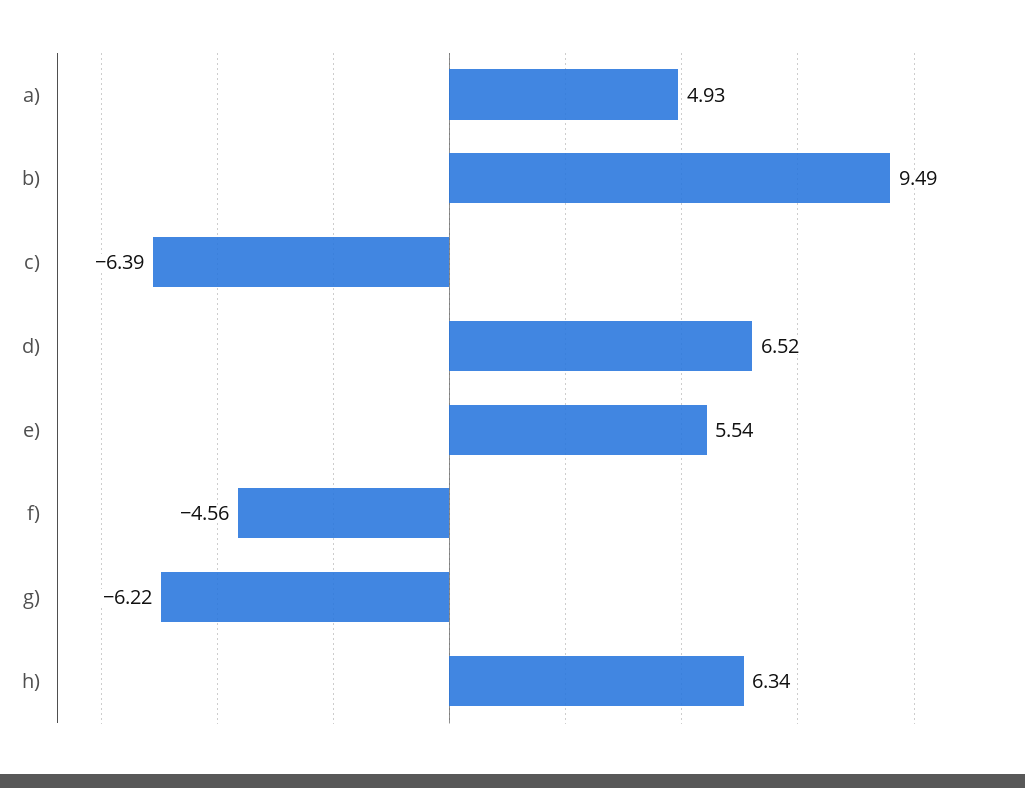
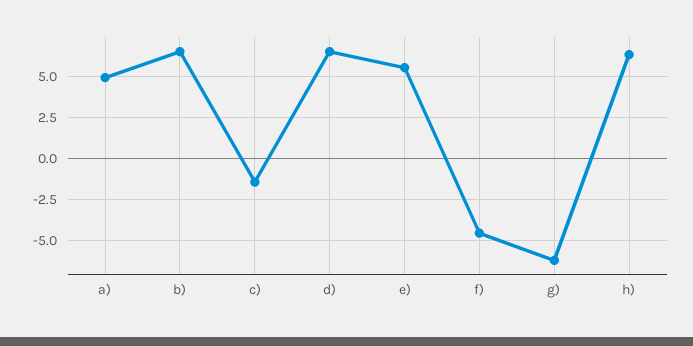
b): 9.49 -> 6.5
c): -6.39 -> -1.5

